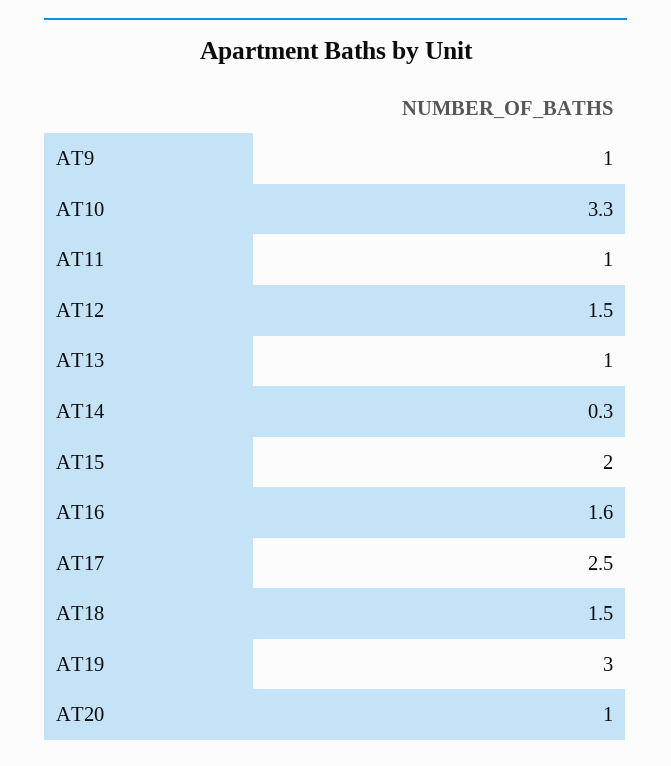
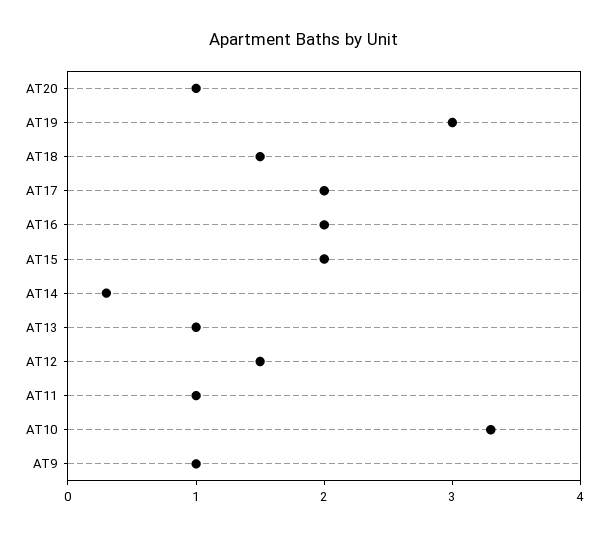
AT16: 1.6 -> 2
AT17: 2.5 -> 2

